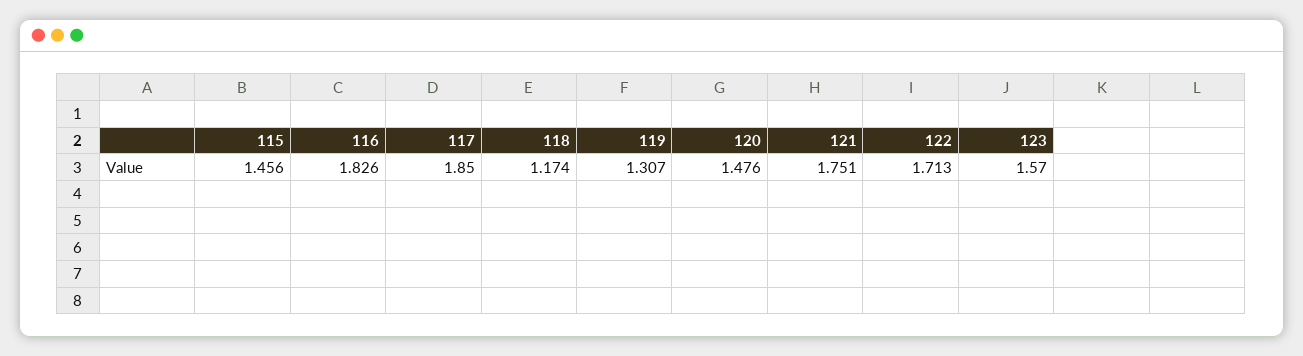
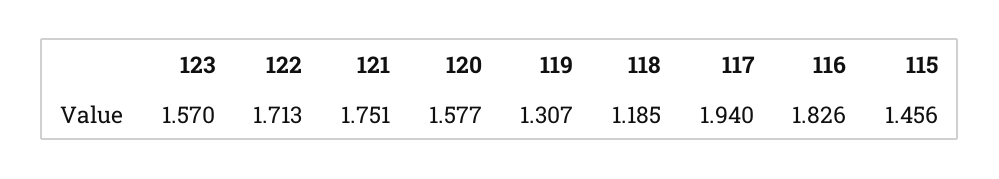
117: 1.85 -> 1.94
118: 1.174 -> 1.185
120: 1.476 -> 1.577

